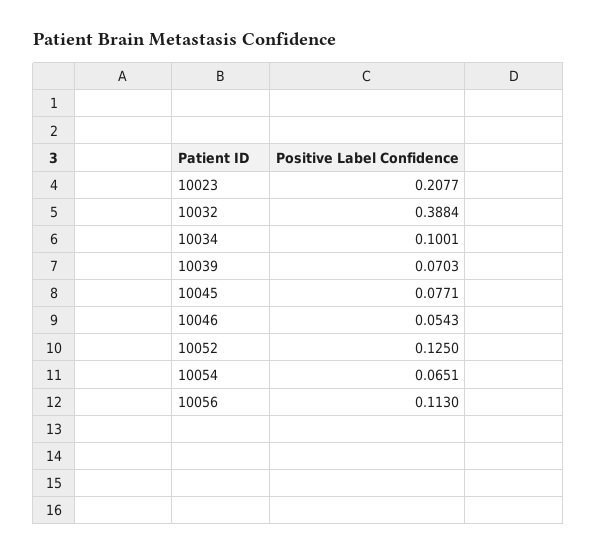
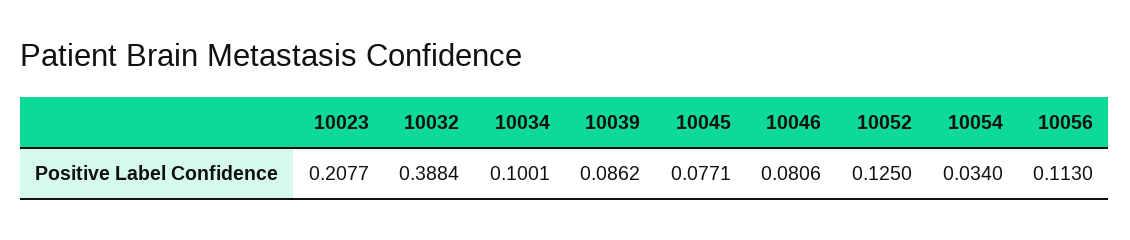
10039: 0.0703 -> 0.0862
10046: 0.0543 -> 0.0806
10054: 0.0651 -> 0.034

